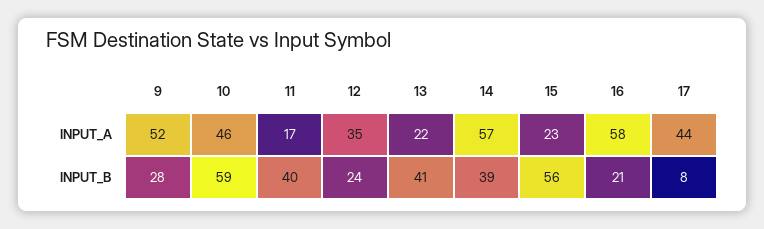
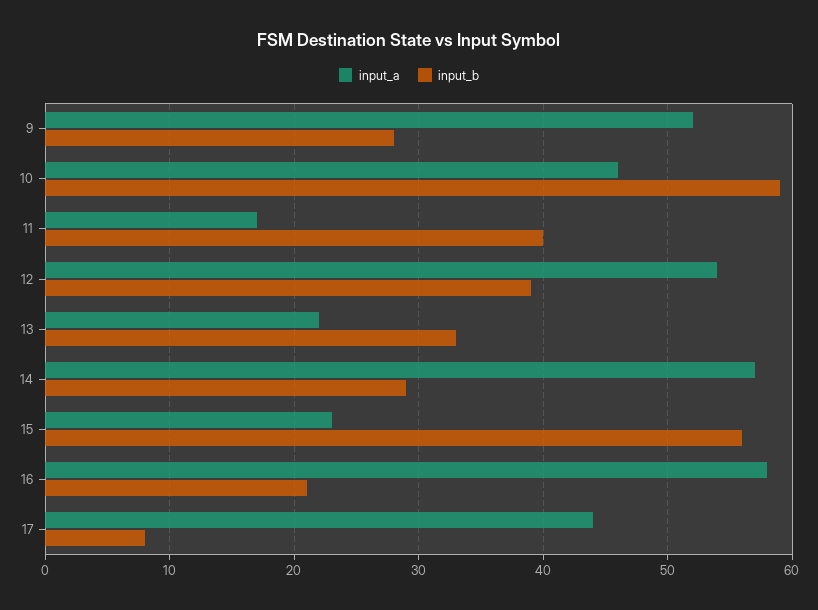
INPUT_A, 12: 35 -> 54
INPUT_B, 12: 24 -> 39
INPUT_B, 13: 41 -> 33
INPUT_B, 14: 39 -> 29

